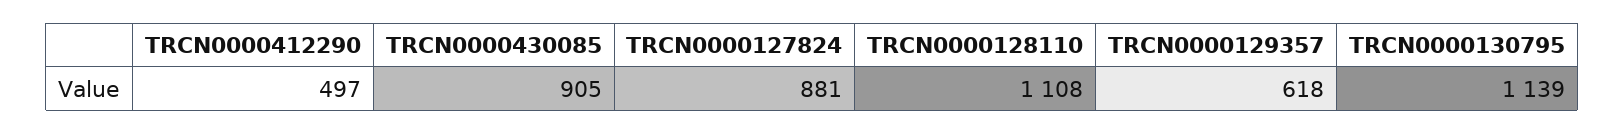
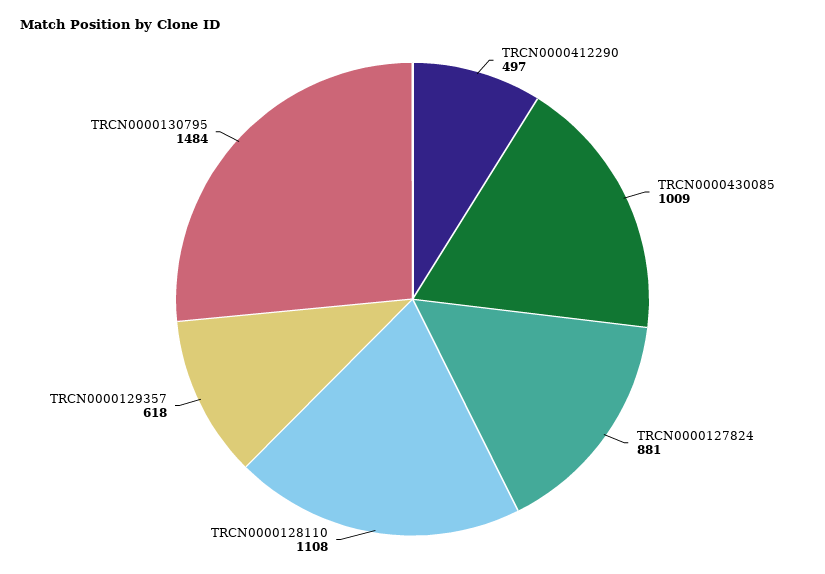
TRCN0000430085: 905 -> 1009
TRCN0000130795: 1139 -> 1484

